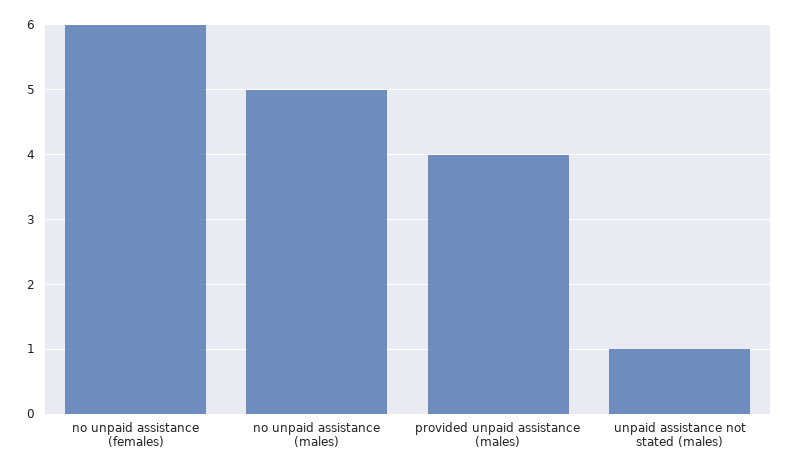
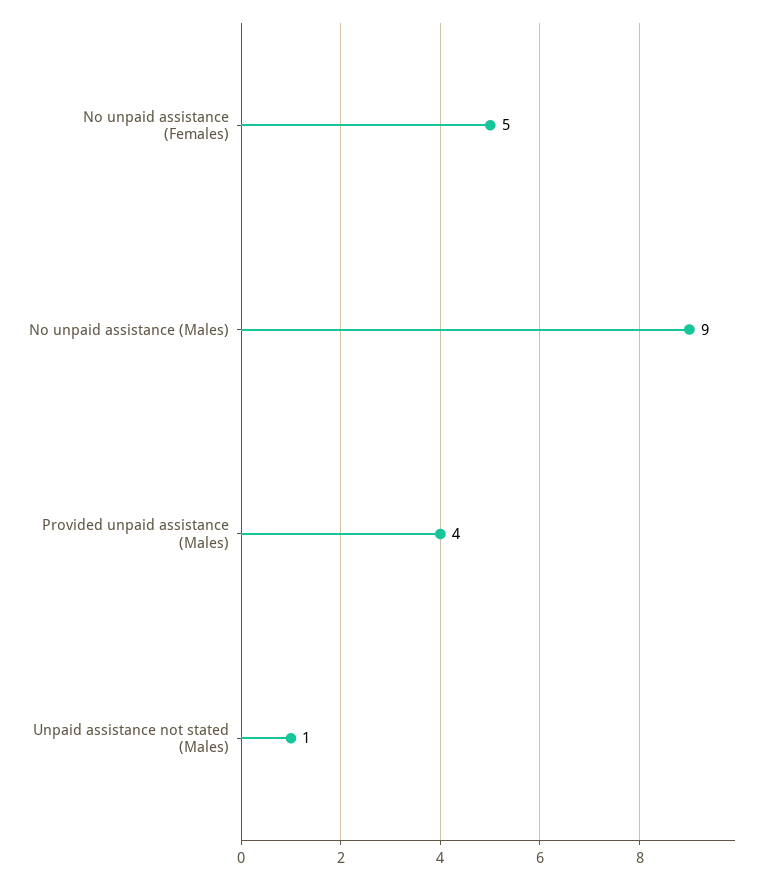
no unpaid assistance (females): 6 -> 5
no unpaid assistance (males): 5 -> 9

